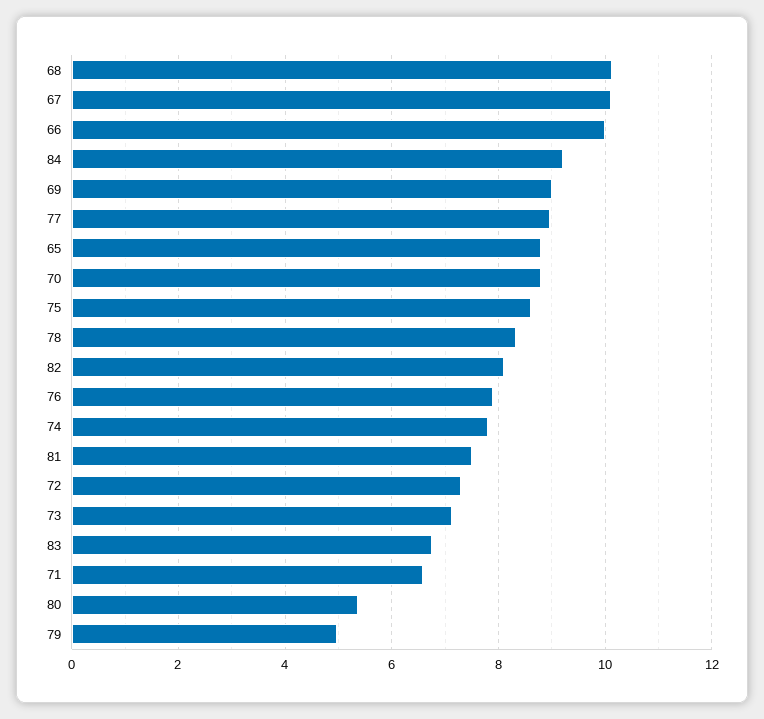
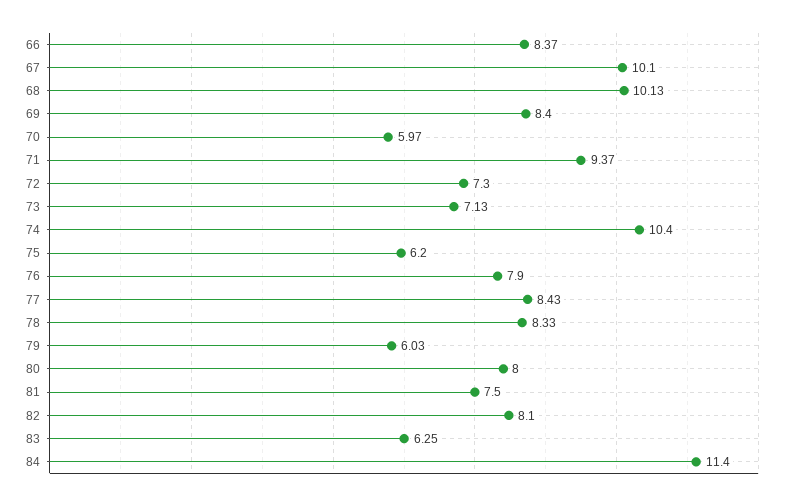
66: 10 -> 8.37
84: 9.2 -> 11.4
69: 9 -> 8.4
77: 9 -> 8.43
65: 8.8 -> none
70: 8.8 -> 5.97
75: 8.6 -> 6.2
74: 7.8 -> 10.4
83: 6.8 -> 6.25
71: 6.6 -> 9.37
80: 5.4 -> 8
79: 5 -> 6.03

